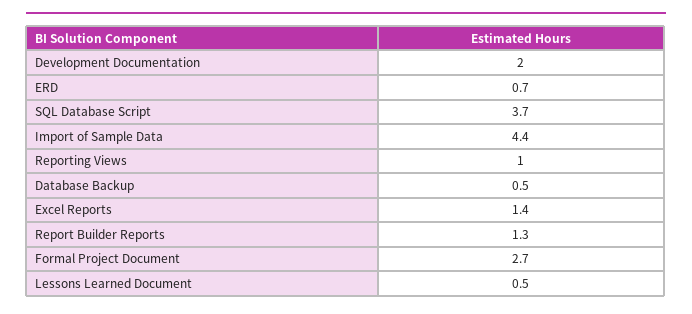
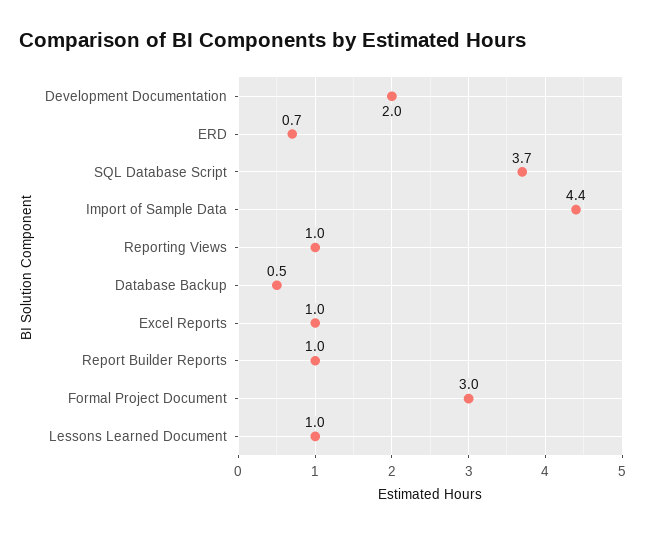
Excel Reports: 1.4 -> 1
Report Builder Reports: 1.3 -> 1
Formal Project Document: 2.7 -> 3
Lessons Learned Document: 0.5 -> 1

